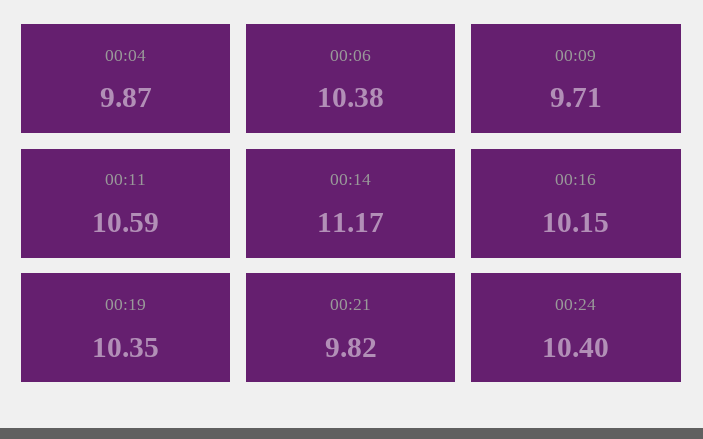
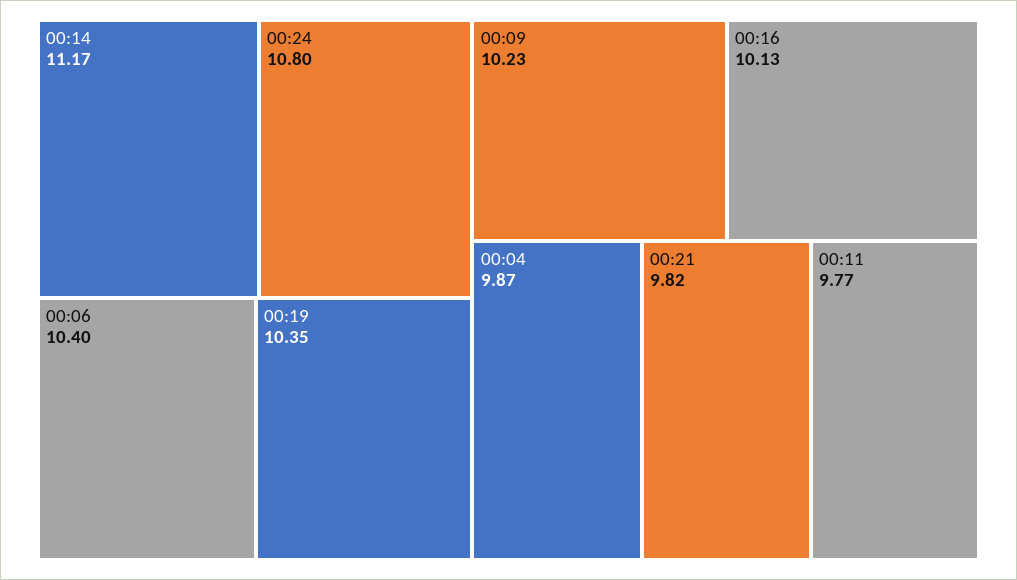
00:06: 10.38 -> 10.4
00:09: 9.71 -> 10.23
00:11: 10.59 -> 9.77
00:16: 10.15 -> 10.13
00:24: 10.4 -> 10.8

